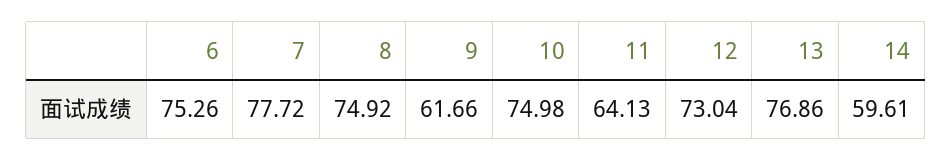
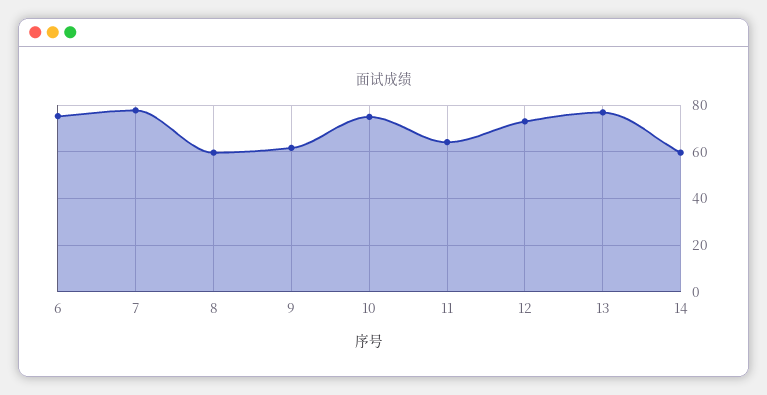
8: 74.92 -> 60

